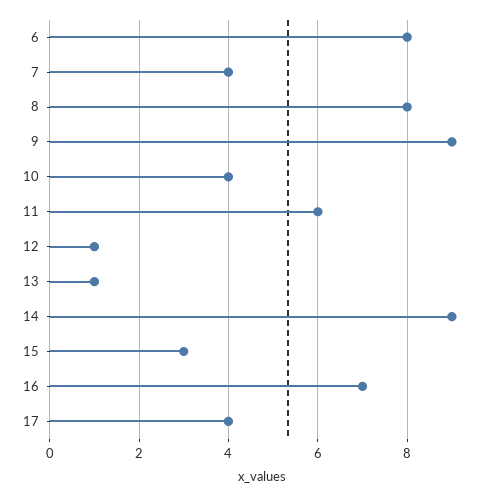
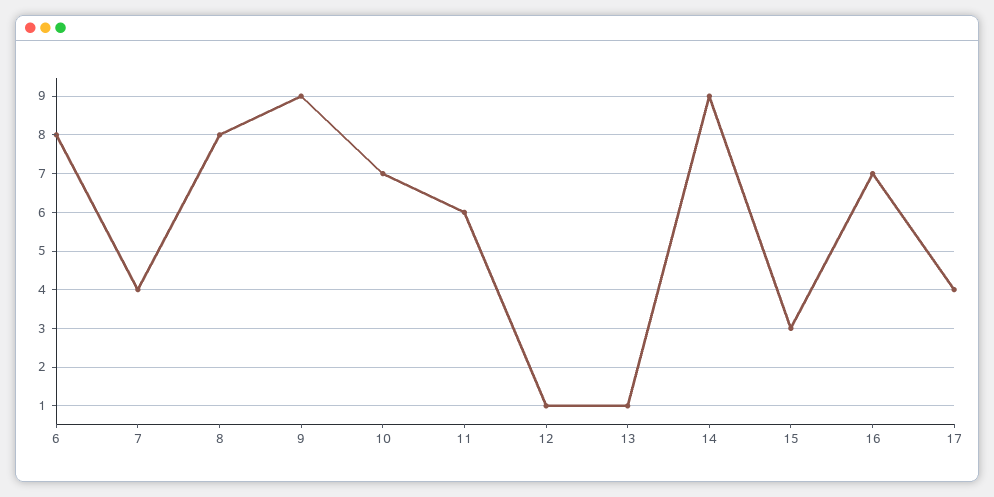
10: 4 -> 7

